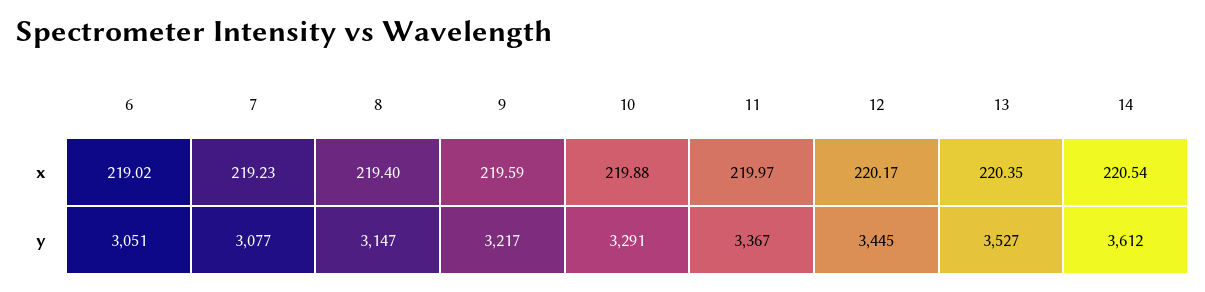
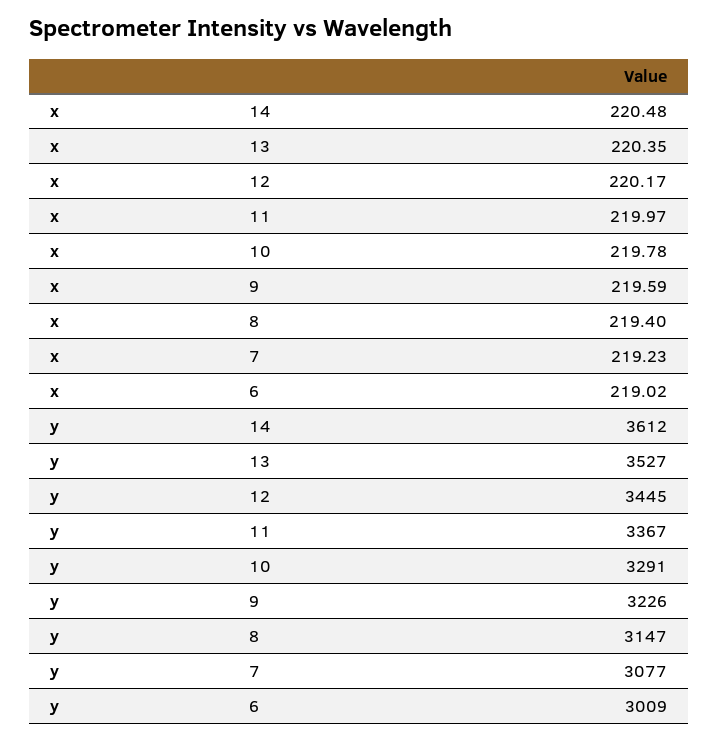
10, x: 219.88 -> 219.78
14, x: 220.54 -> 220.48
6, y: 3051 -> 3009
9, y: 3217 -> 3226

